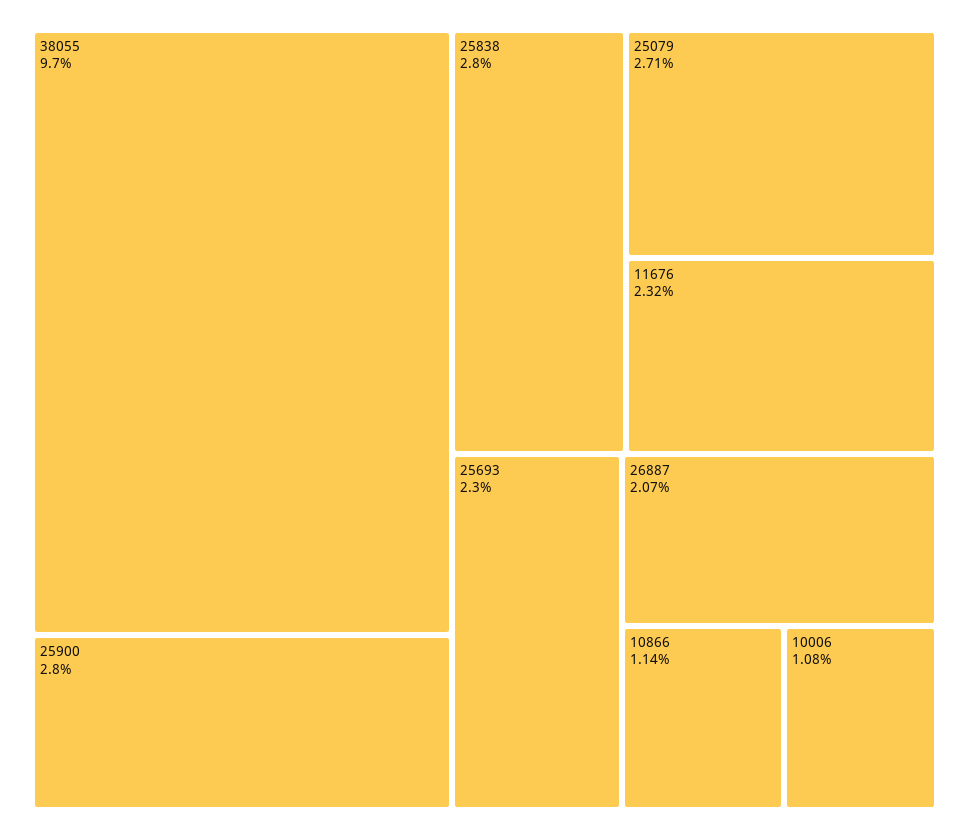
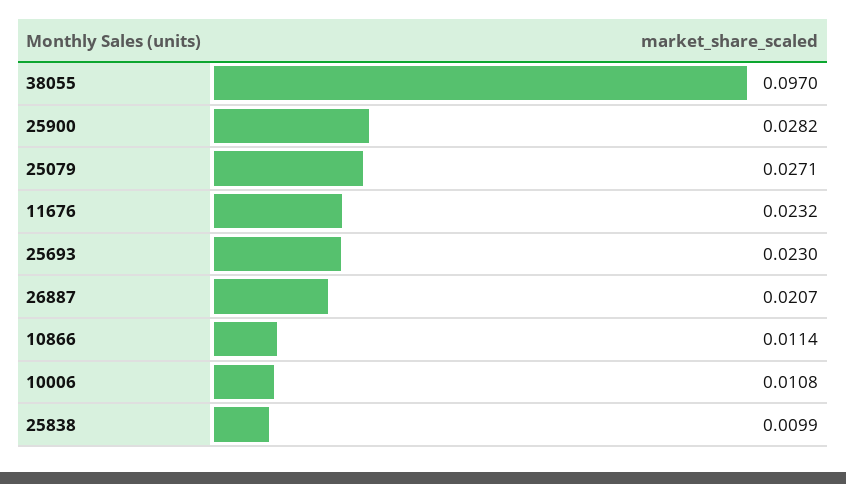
25900: 0.028 -> 0.0282
25838: 0.028 -> 0.0099

